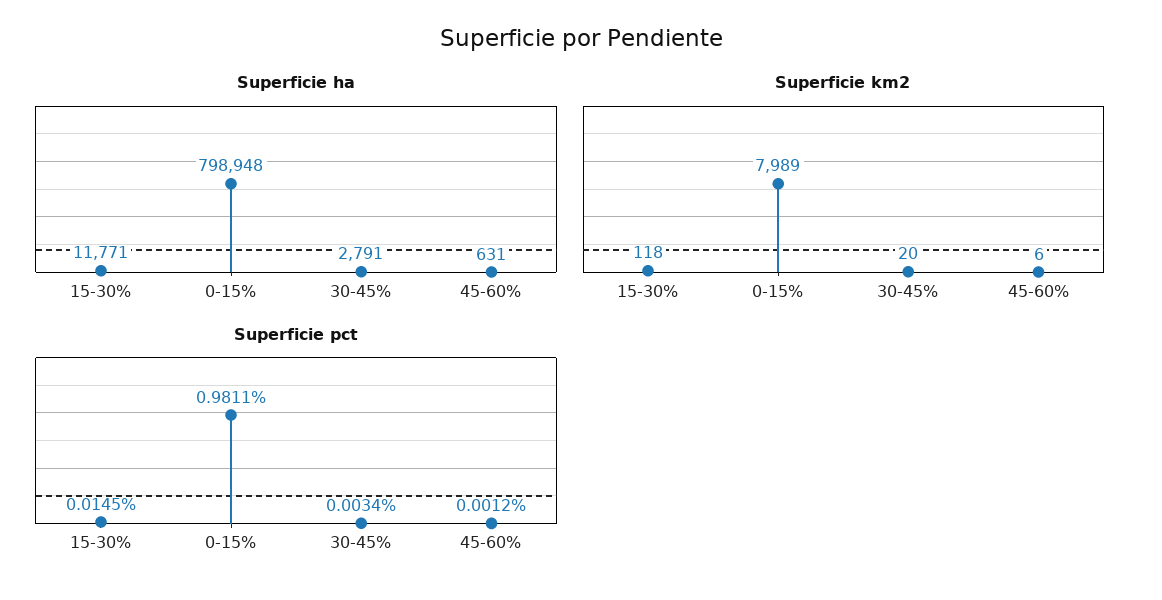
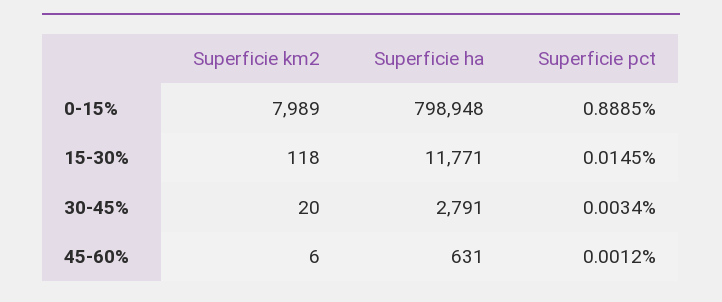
Superficie pct, 0-15%: 0.9811 -> 0.8885

